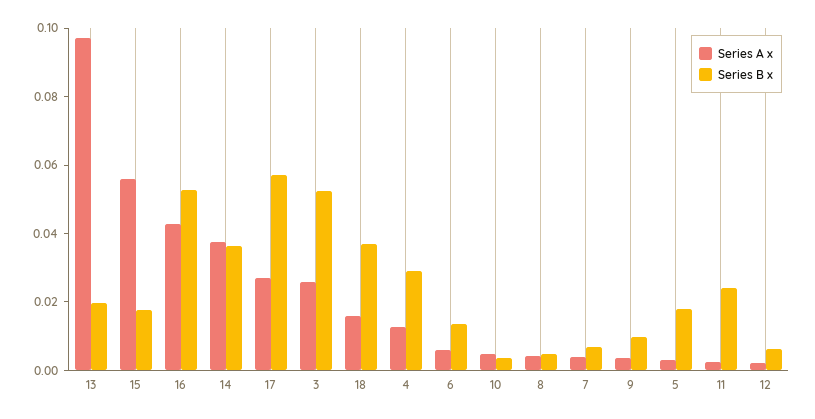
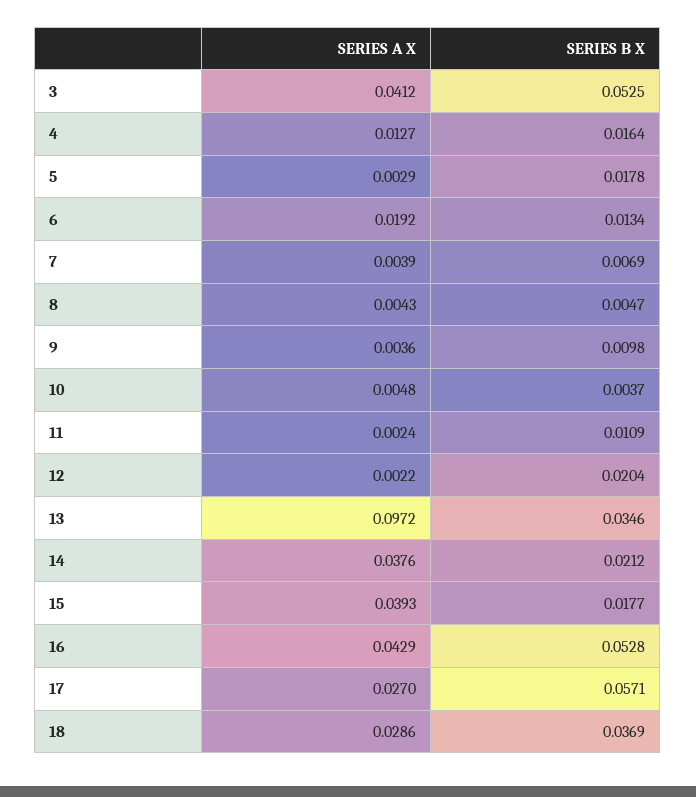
Series B x, 13: 0.02 -> 0.0346
Series A x, 15: 0.055 -> 0.0393
Series B x, 14: 0.035 -> 0.0212
Series A x, 3: 0.025 -> 0.0412
Series A x, 18: 0.015 -> 0.0286
Series B x, 4: 0.03 -> 0.0164
Series A x, 6: 0.005 -> 0.0192
Series B x, 11: 0.025 -> 0.0109
Series B x, 12: 0.005 -> 0.0204

